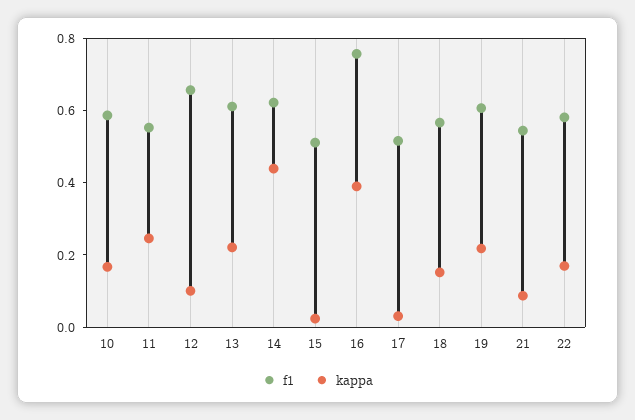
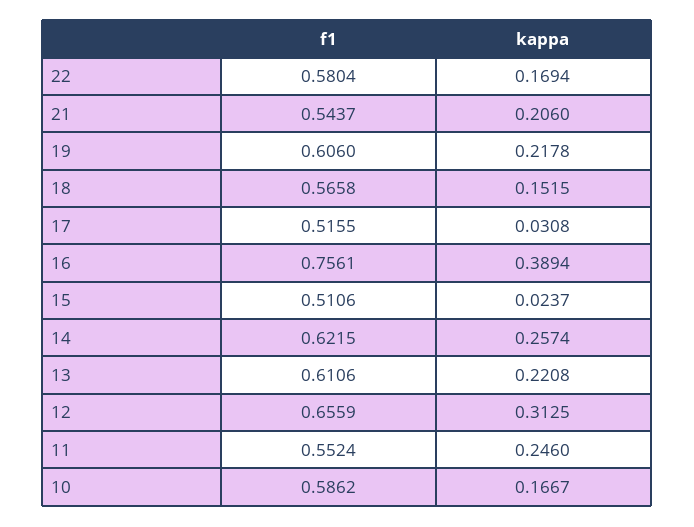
kappa, 12: 0.1 -> 0.3125
kappa, 14: 0.45 -> 0.2574
kappa, 21: 0.1 -> 0.206

